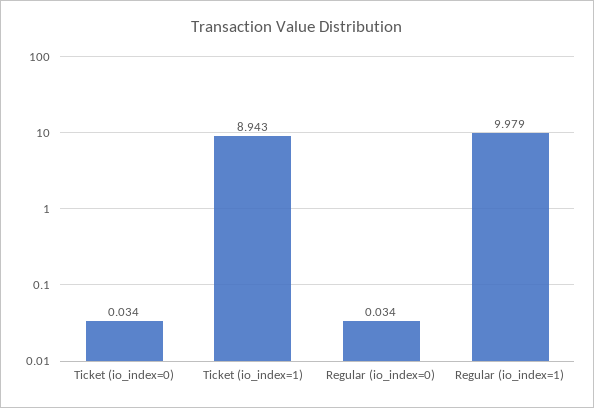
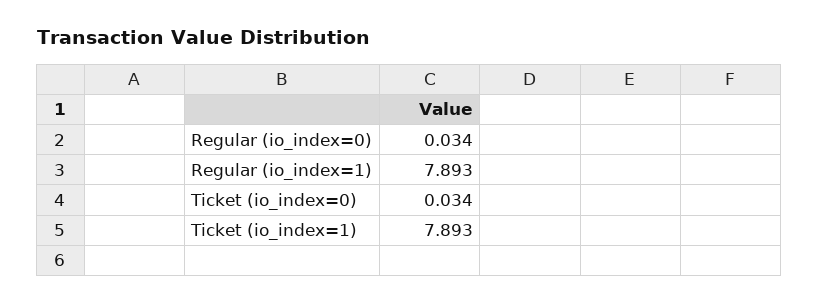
Ticket (io_index=1): 8.943 -> 7.893
Regular (io_index=1): 9.979 -> 7.893

